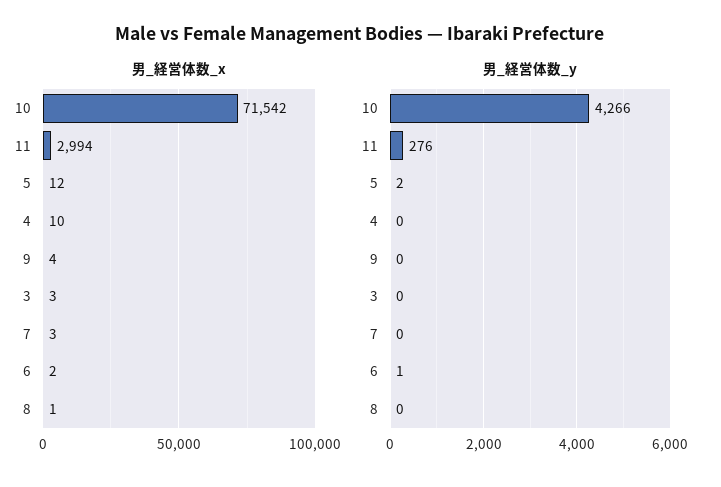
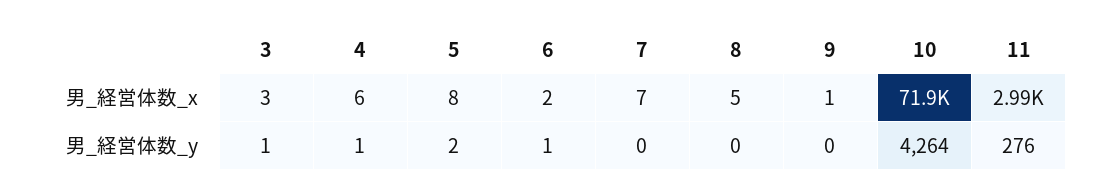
男_経営体数_x, 10: 71542 -> 71900
男_経営体数_x, 5: 12 -> 8
男_経営体数_x, 4: 10 -> 6
男_経営体数_x, 9: 4 -> 1
男_経営体数_x, 7: 3 -> 7
男_経営体数_x, 8: 1 -> 5
男_経営体数_y, 10: 4266 -> 4264
男_経営体数_y, 4: 0 -> 1
男_経営体数_y, 3: 0 -> 1

